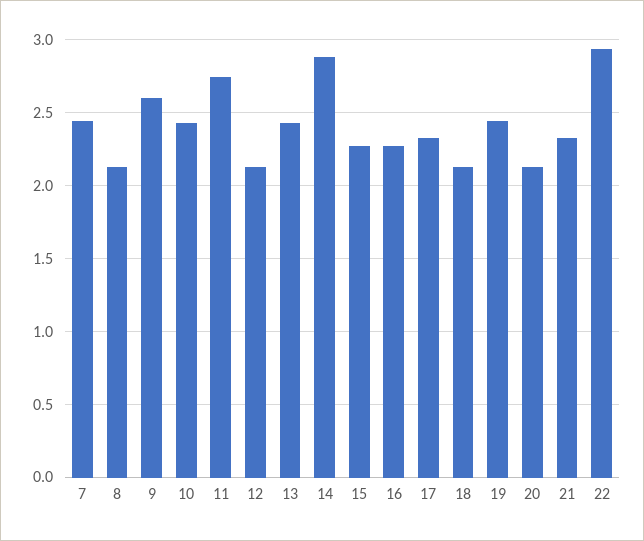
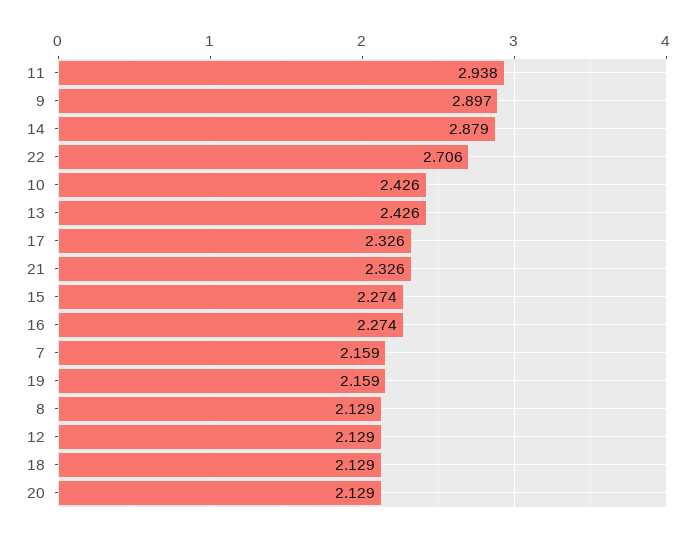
7: 2.45 -> 2.159
9: 2.6 -> 2.897
11: 2.75 -> 2.938
19: 2.45 -> 2.159
22: 2.95 -> 2.706

